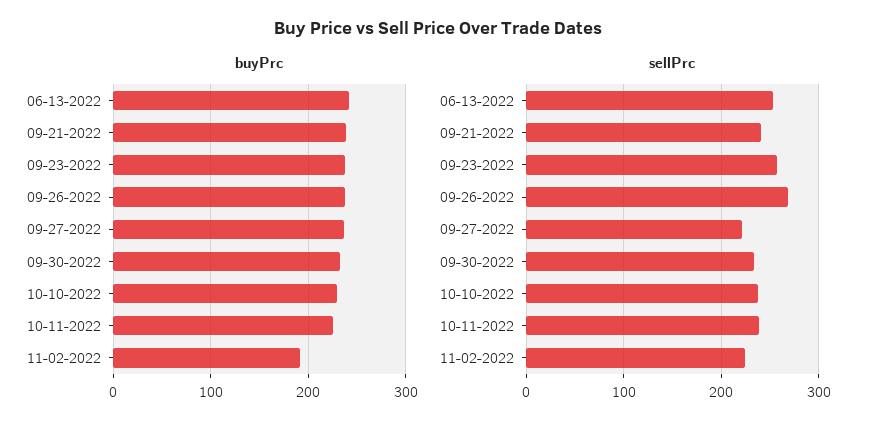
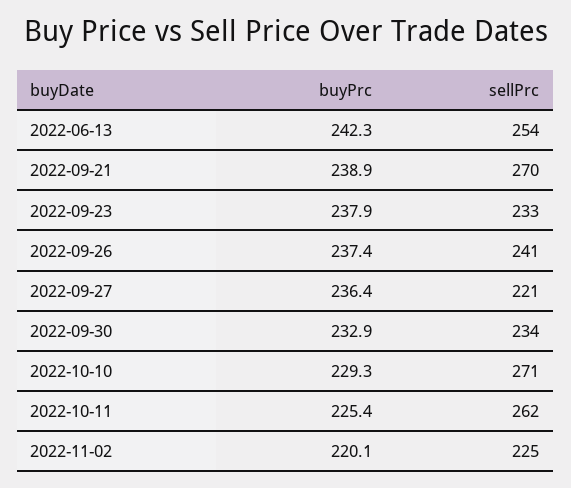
buyPrc, 11-02-2022: 190 -> 220.1
sellPrc, 09-21-2022: 240 -> 270
sellPrc, 09-23-2022: 260 -> 233
sellPrc, 09-26-2022: 270 -> 241
sellPrc, 10-10-2022: 240 -> 271
sellPrc, 10-11-2022: 240 -> 262

